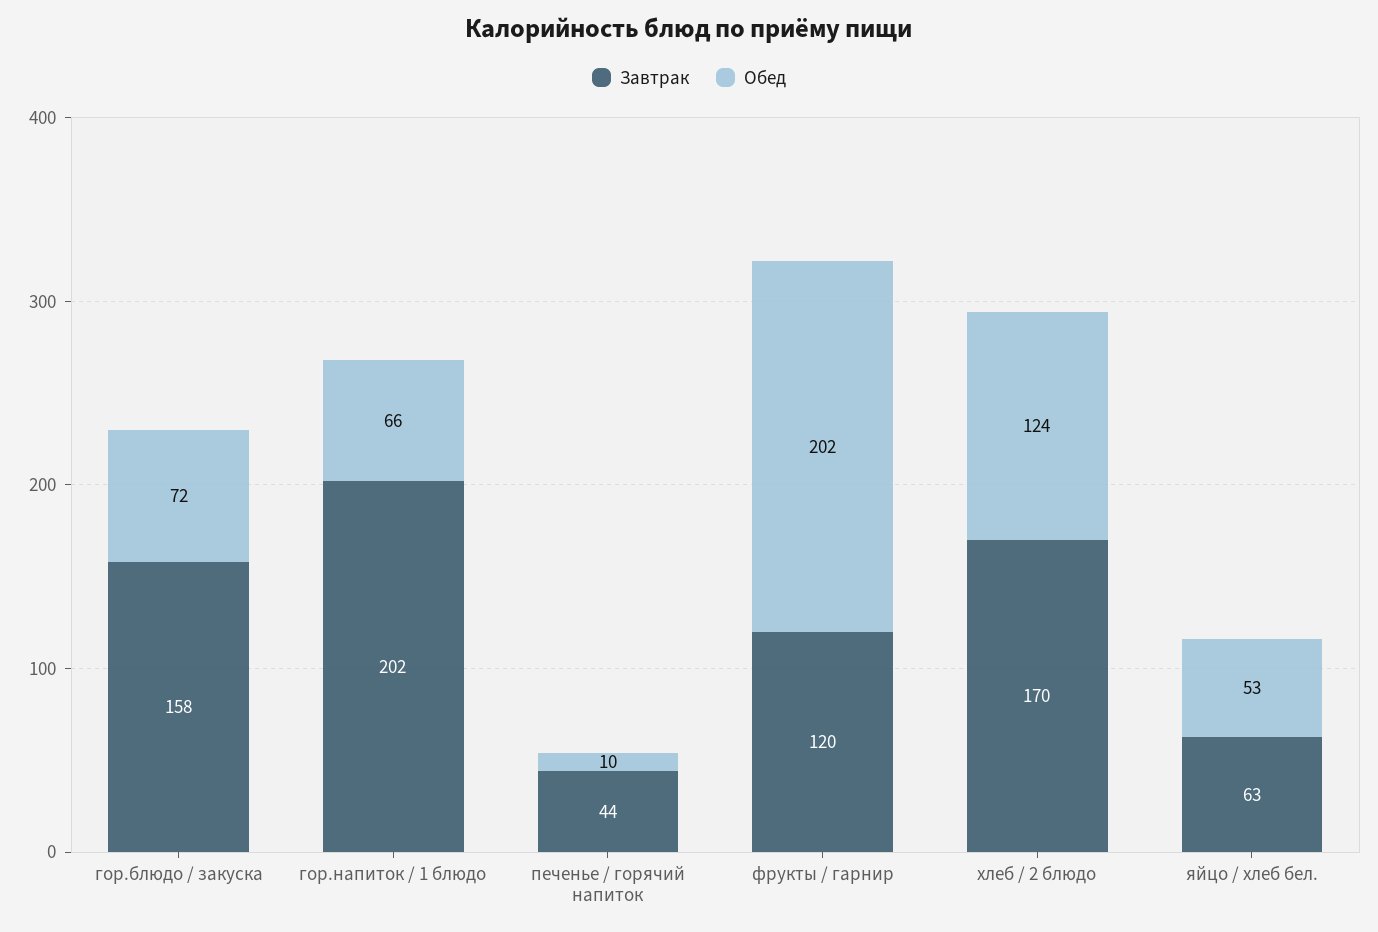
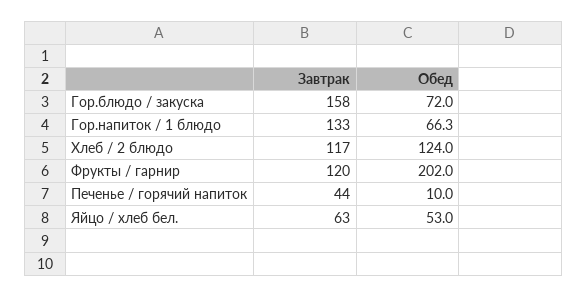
Завтрак, гор.напиток / 1 блюдо: 202 -> 133
Завтрак, хлеб / 2 блюдо: 170 -> 117

